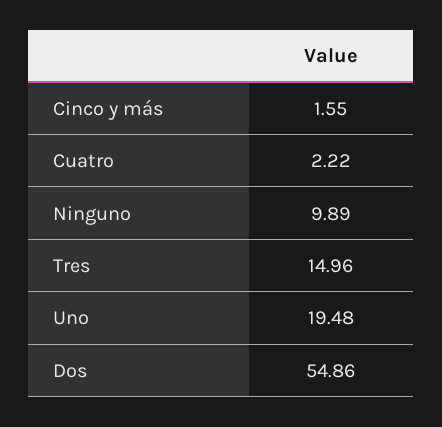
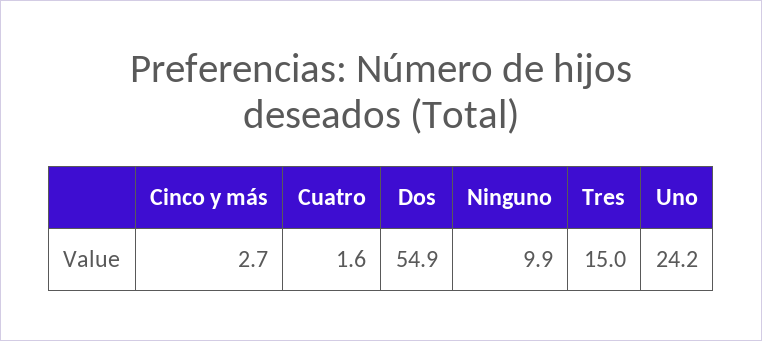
Cinco y más: 1.55 -> 2.7
Cuatro: 2.22 -> 1.6
Uno: 19.48 -> 24.2

